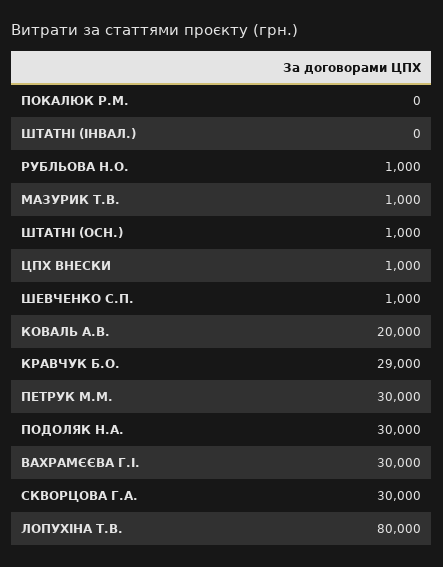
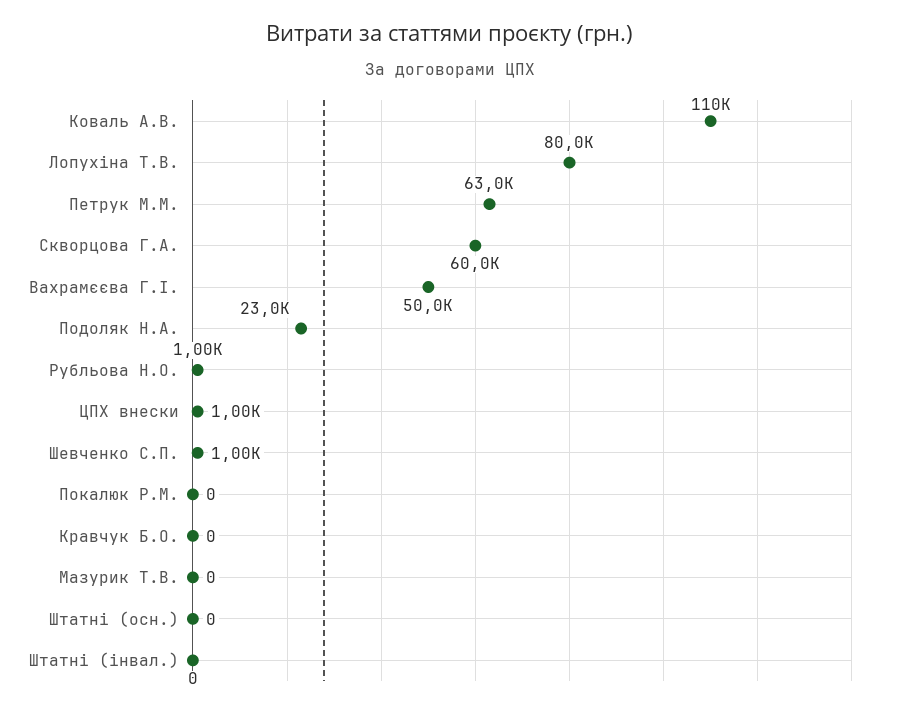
МАЗУРИК Т.В.: 1000 -> 0
ШТАТНІ (ОСН.): 1000 -> 0
КОВАЛЬ А.В.: 20000 -> 110000
КРАВЧУК Б.О.: 29000 -> 0
ПЕТРУК М.М.: 30000 -> 63000
ПОДОЛЯК Н.А.: 30000 -> 23000
ВАХРАМЄЄВА Г.І.: 30000 -> 50000
СКВОРЦОВА Г.А.: 30000 -> 60000

